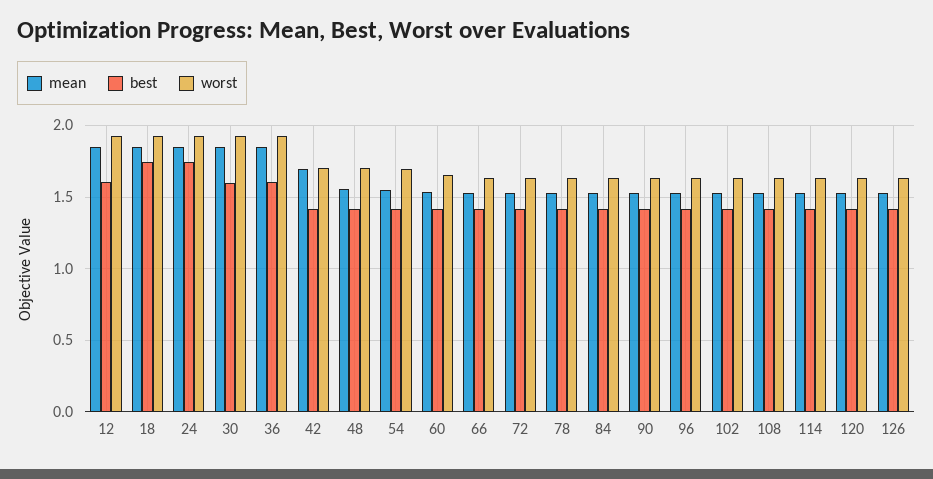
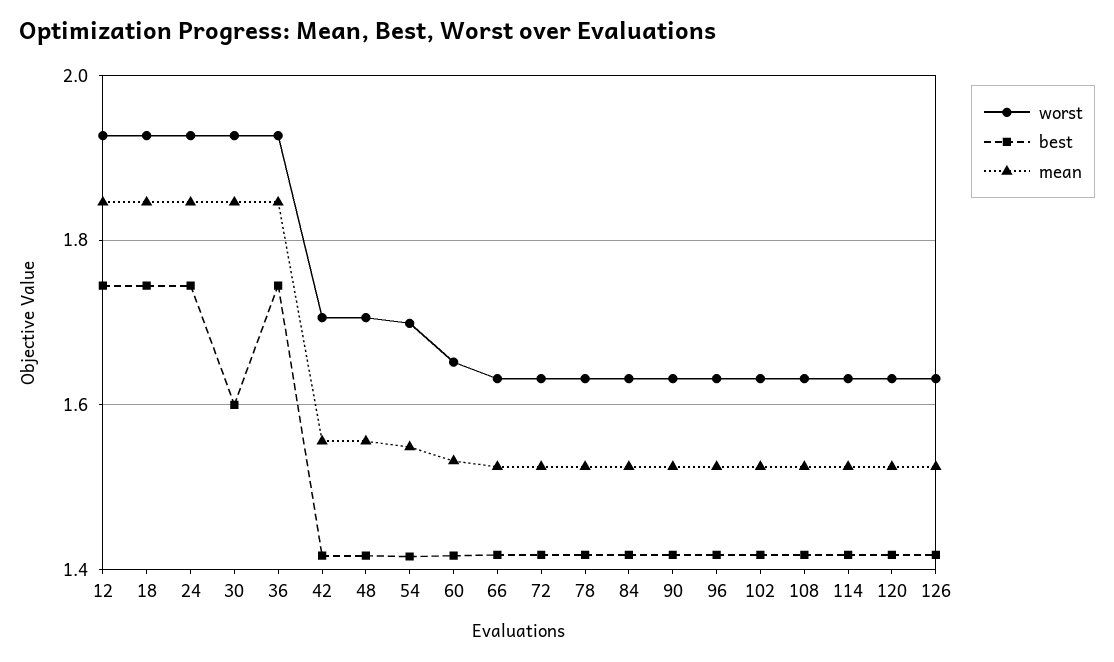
best, 12: 1.6 -> 1.74
best, 36: 1.6 -> 1.74
mean, 42: 1.7 -> 1.56

